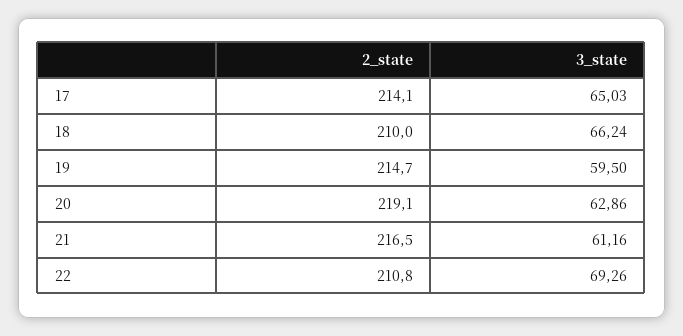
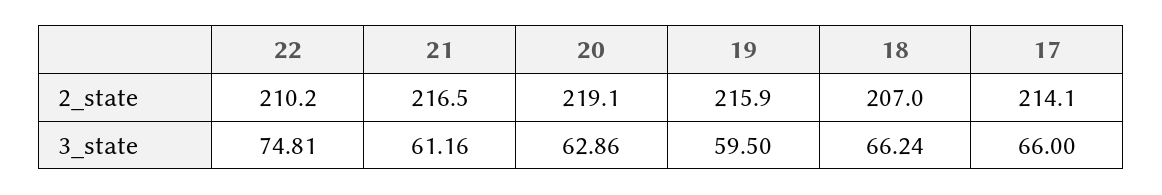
3_state, 17: 65.03 -> 66
2_state, 18: 210 -> 207
2_state, 19: 214.7 -> 215.9
2_state, 22: 210.8 -> 210.2
3_state, 22: 69.26 -> 74.81

